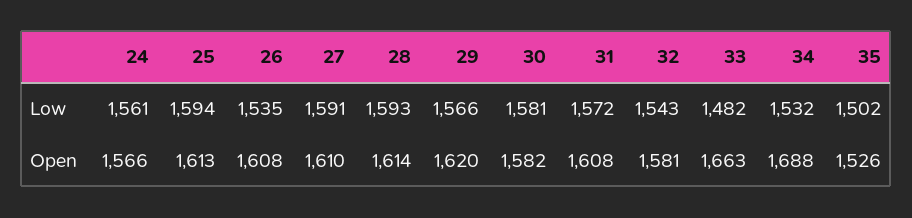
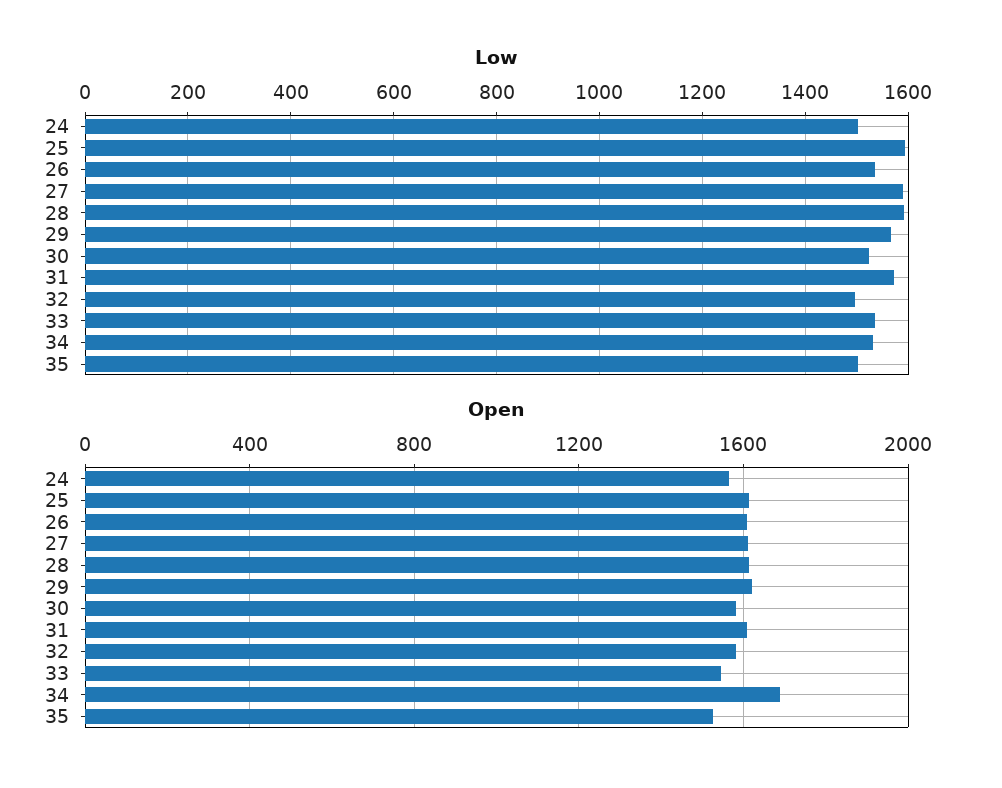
Low, 24: 1561 -> 1500
Low, 30: 1581 -> 1520
Low, 32: 1543 -> 1500
Low, 33: 1482 -> 1540
Open, 33: 1663 -> 1550

